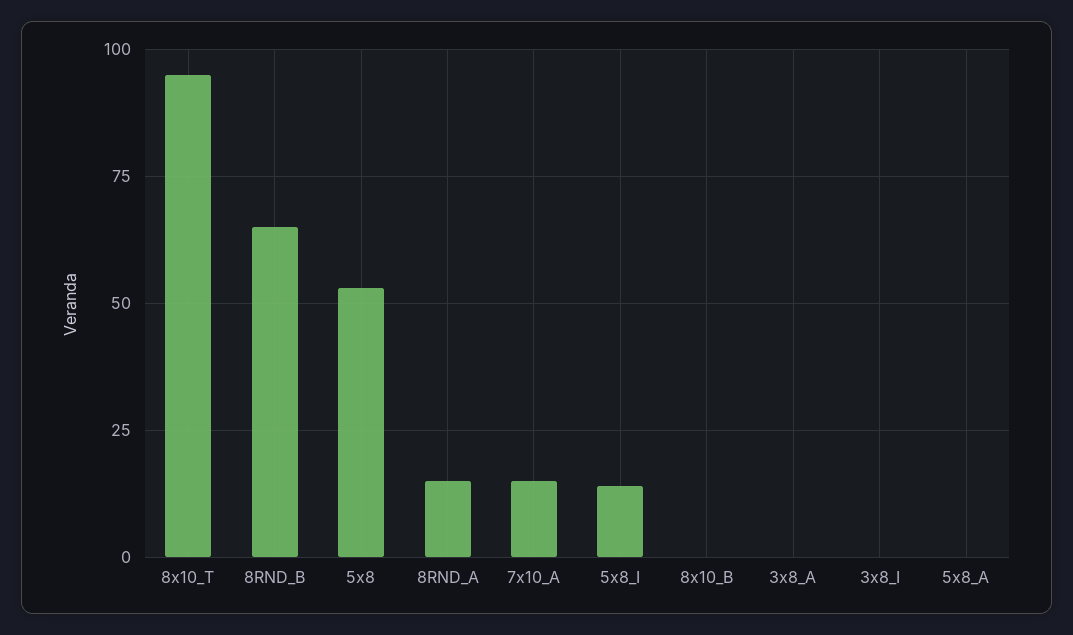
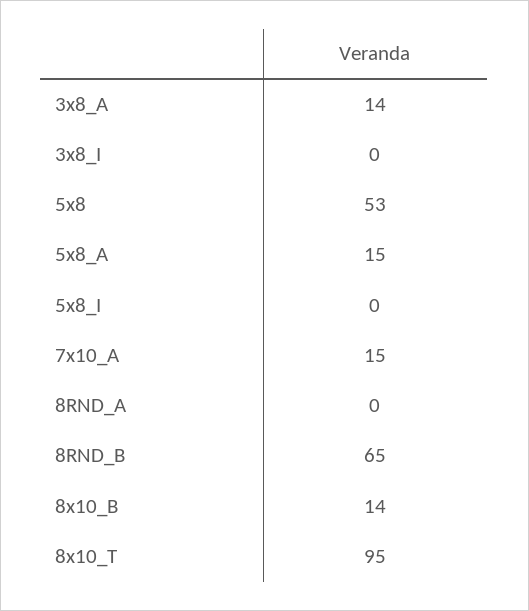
8RND_A: 15 -> 0
5x8_I: 15 -> 0
8x10_B: 0 -> 14
3x8_A: 0 -> 14
5x8_A: 0 -> 15

